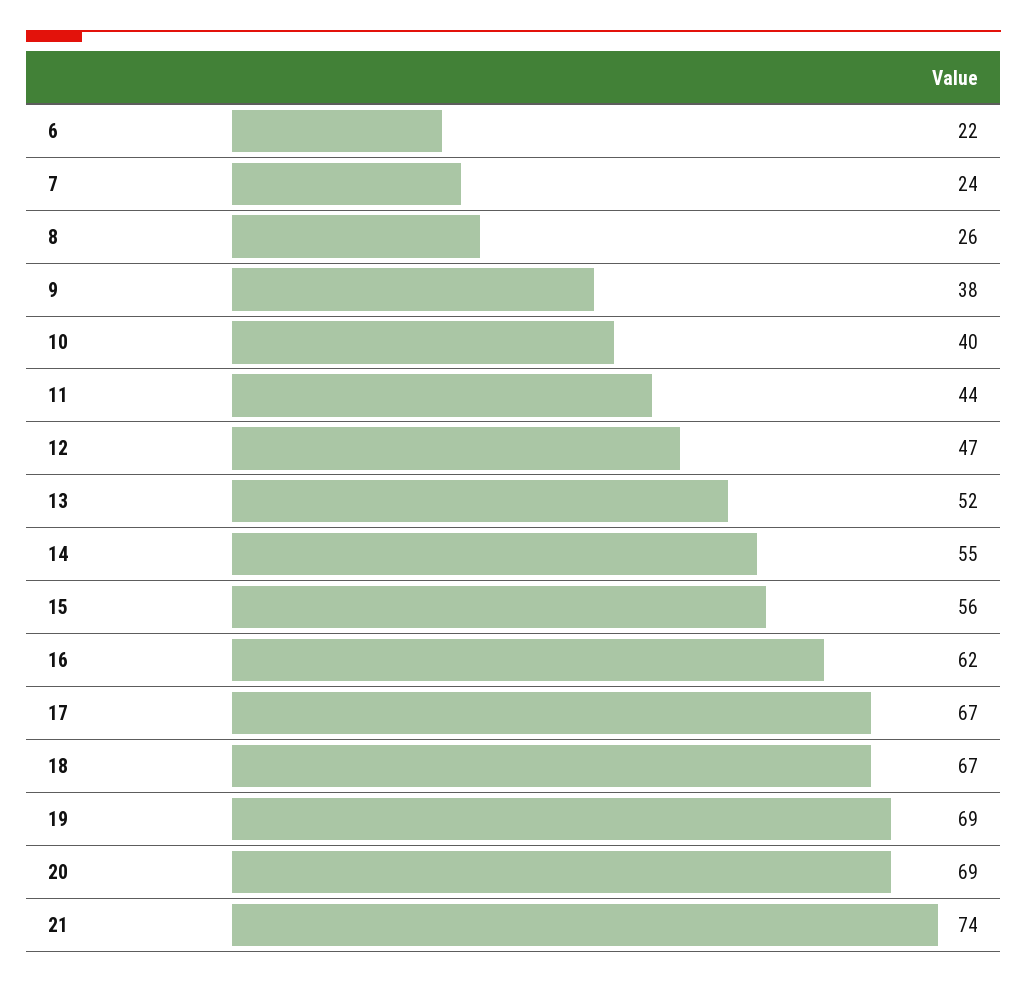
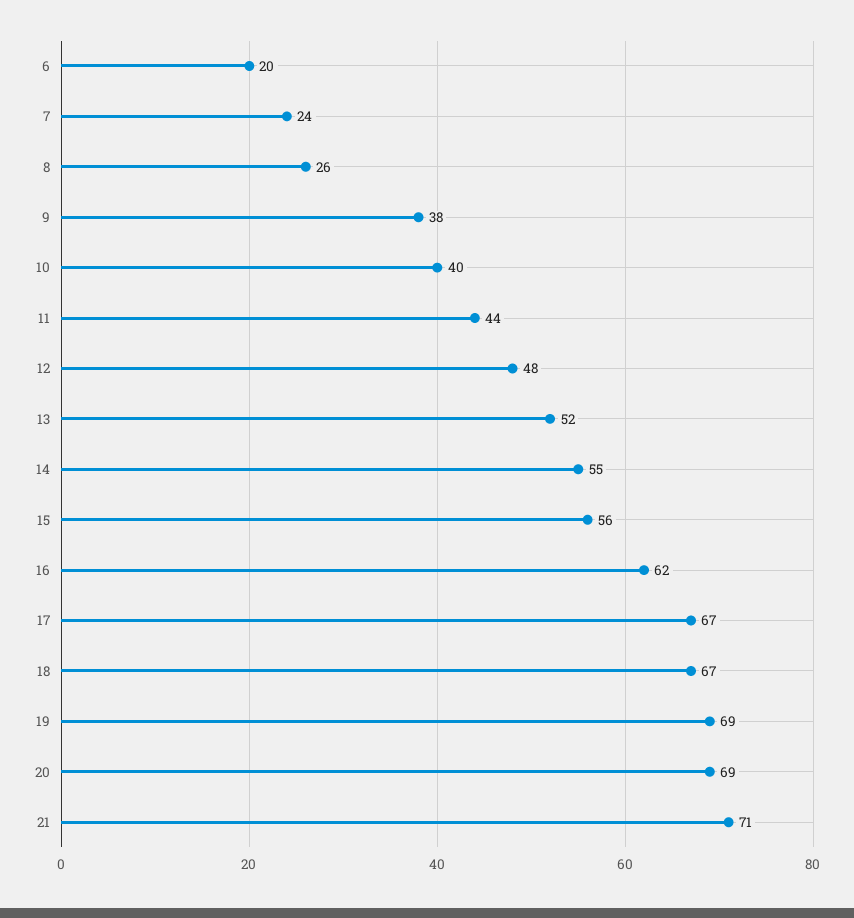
6: 22 -> 20
12: 47 -> 48
21: 74 -> 71

